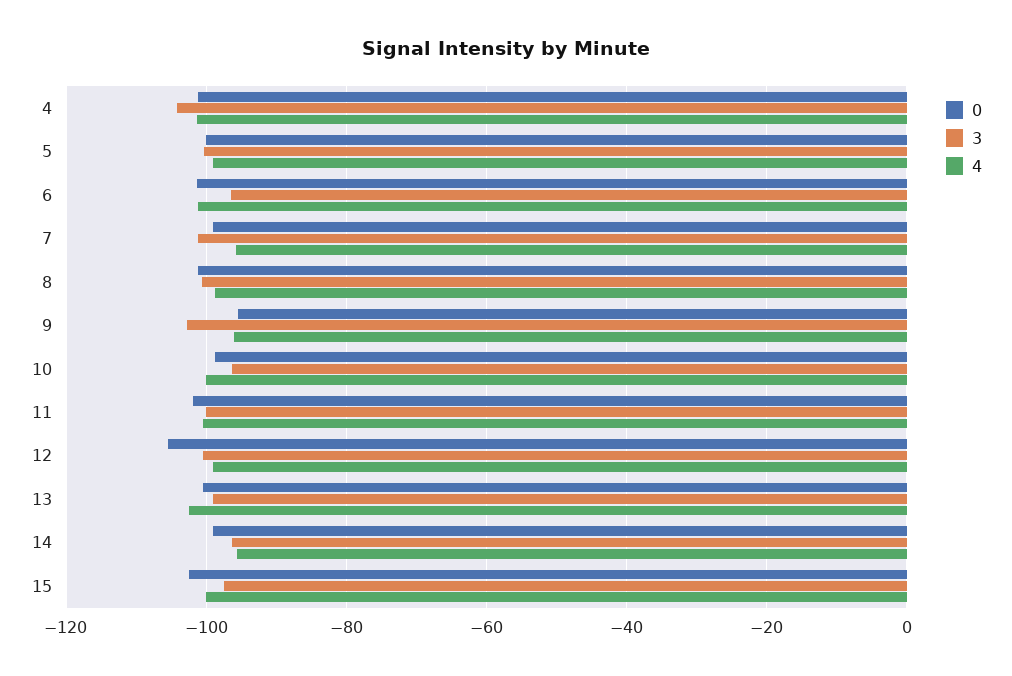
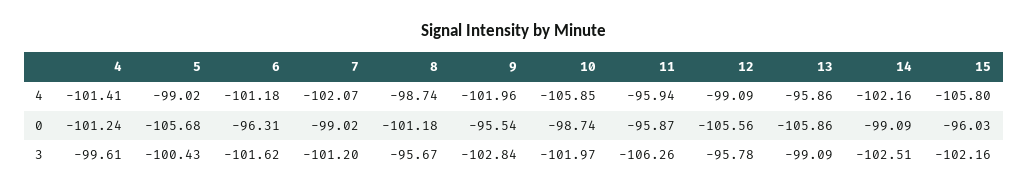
3, 4: -104 -> -99.61
0, 5: -100 -> -105.68
0, 6: -102 -> -96.31
3, 6: -96 -> -101.62
4, 7: -96 -> -102.07
3, 8: -100 -> -95.67
4, 9: -96 -> -101.96
3, 10: -96 -> -101.97
4, 10: -100 -> -105.85
0, 11: -102 -> -95.87
3, 11: -100 -> -106.26
4, 11: -100 -> -95.94
3, 12: -100 -> -95.78
0, 13: -100 -> -105.86
4, 13: -102 -> -95.86
3, 14: -96 -> -102.51
4, 14: -96 -> -102.16
0, 15: -102 -> -96.03
3, 15: -98 -> -102.16
4, 15: -100 -> -105.8

